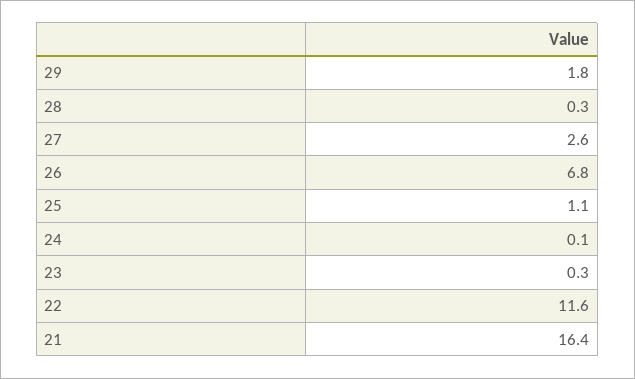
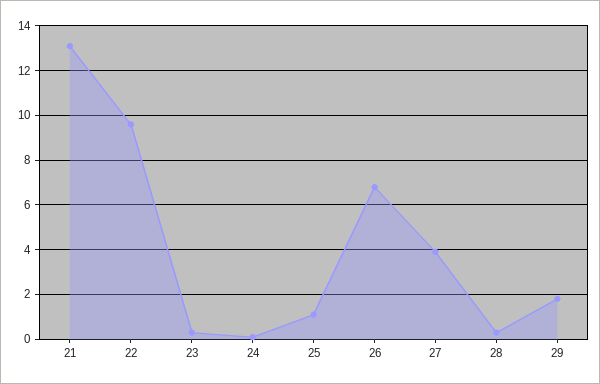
27: 2.6 -> 4
22: 11.6 -> 9.5
21: 16.4 -> 13

